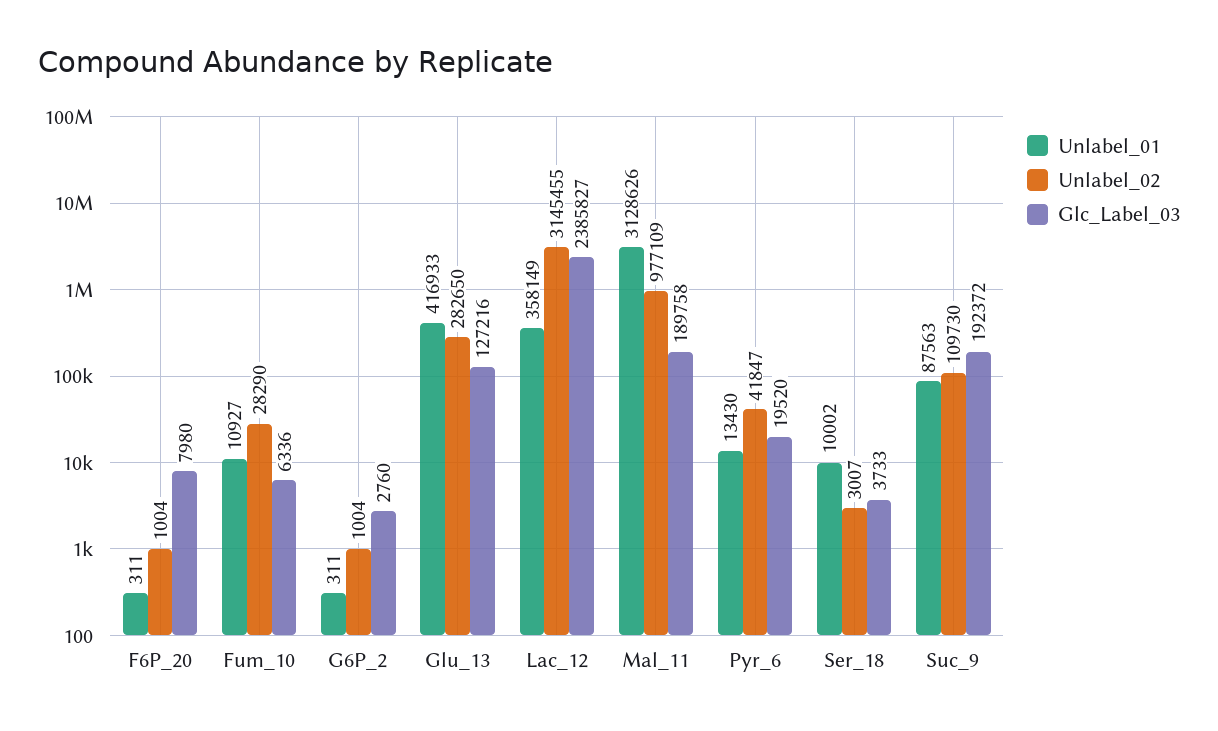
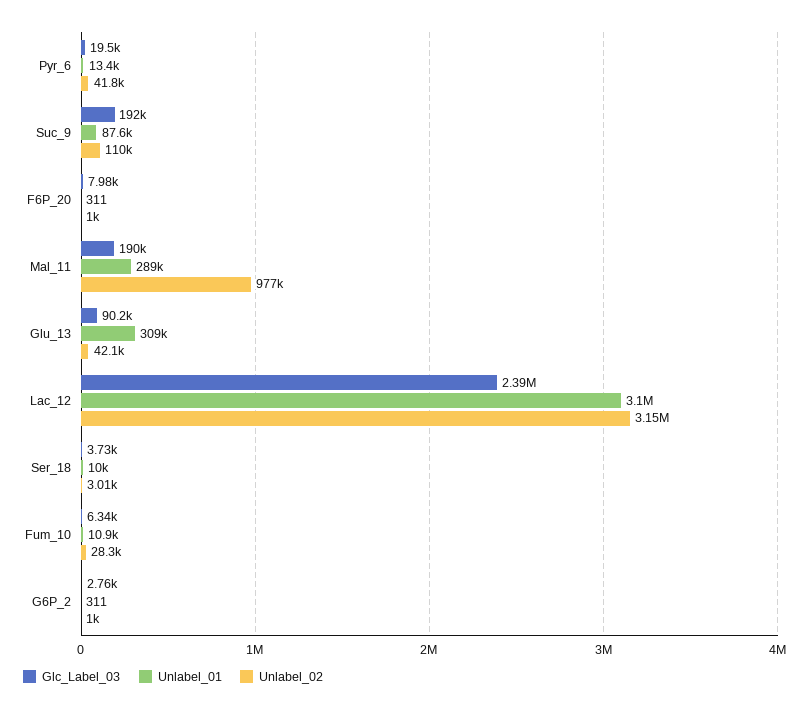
Unlabel_01, Glu_13: 416933 -> 309000
Unlabel_02, Glu_13: 282650 -> 42100
Glc_Label_03, Glu_13: 127216 -> 90200
Unlabel_01, Lac_12: 358149 -> 3100000
Unlabel_01, Mal_11: 3128626 -> 289000

